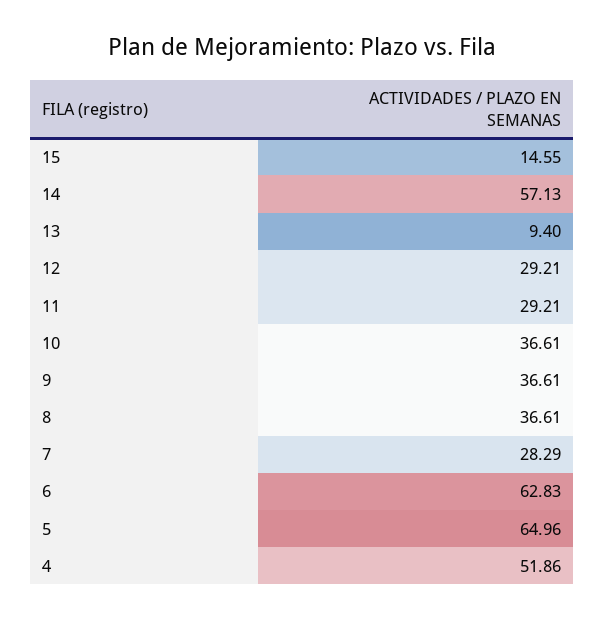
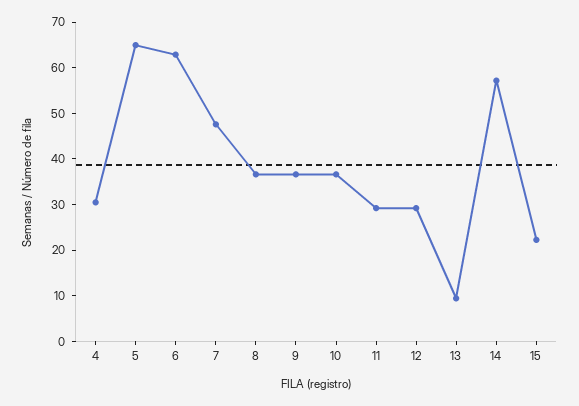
15: 14.55 -> 22
7: 28.29 -> 48
4: 51.86 -> 30

